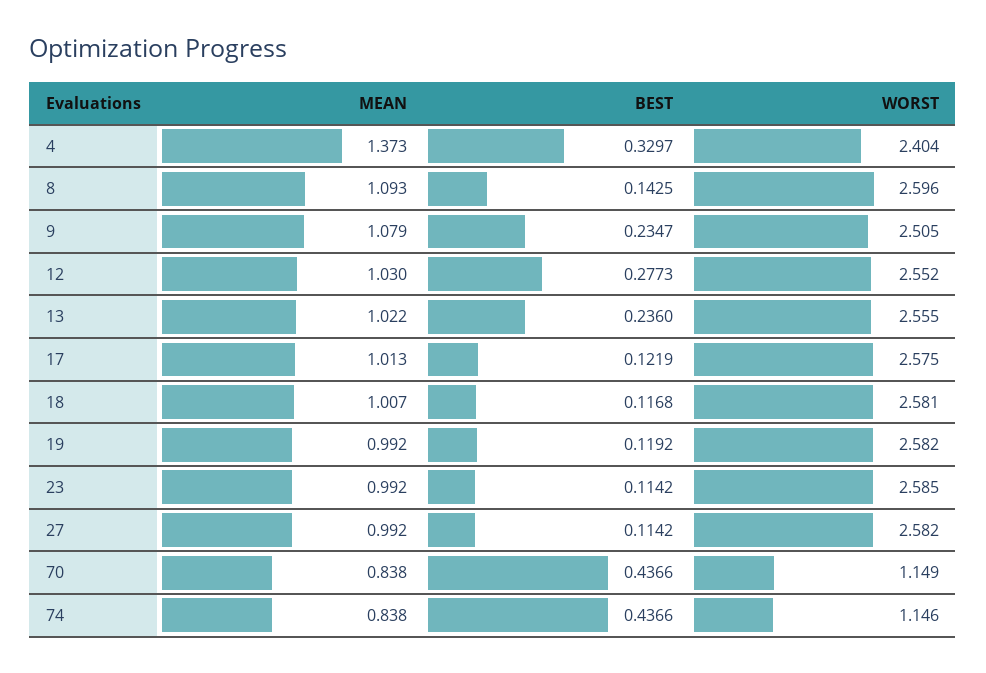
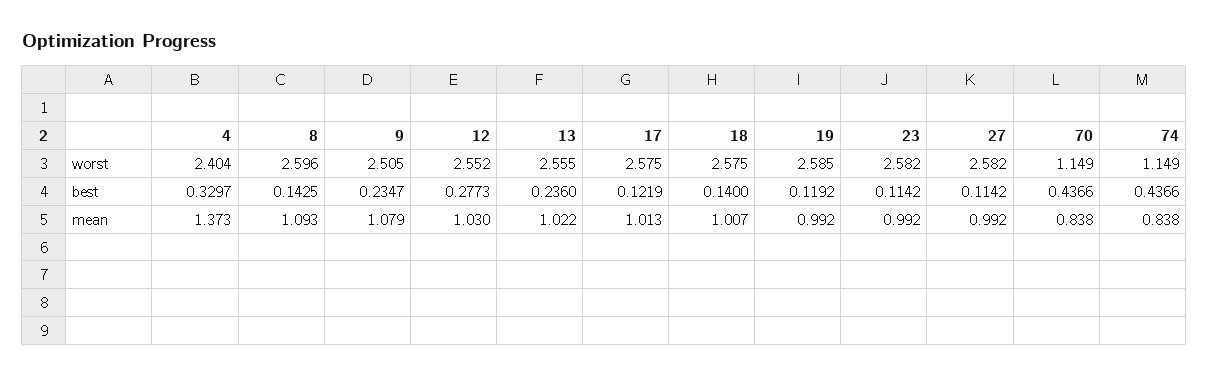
BEST, 18: 0.1168 -> 0.14
WORST, 18: 2.581 -> 2.575
WORST, 19: 2.582 -> 2.585
WORST, 23: 2.585 -> 2.582
WORST, 74: 1.146 -> 1.149

